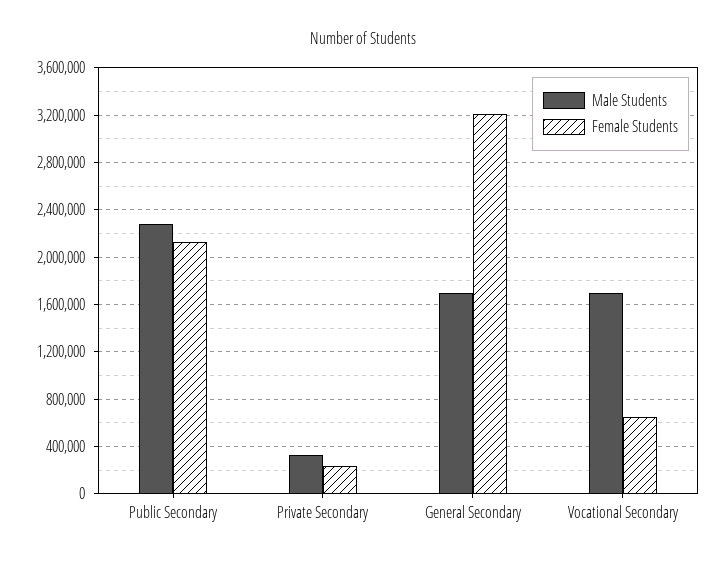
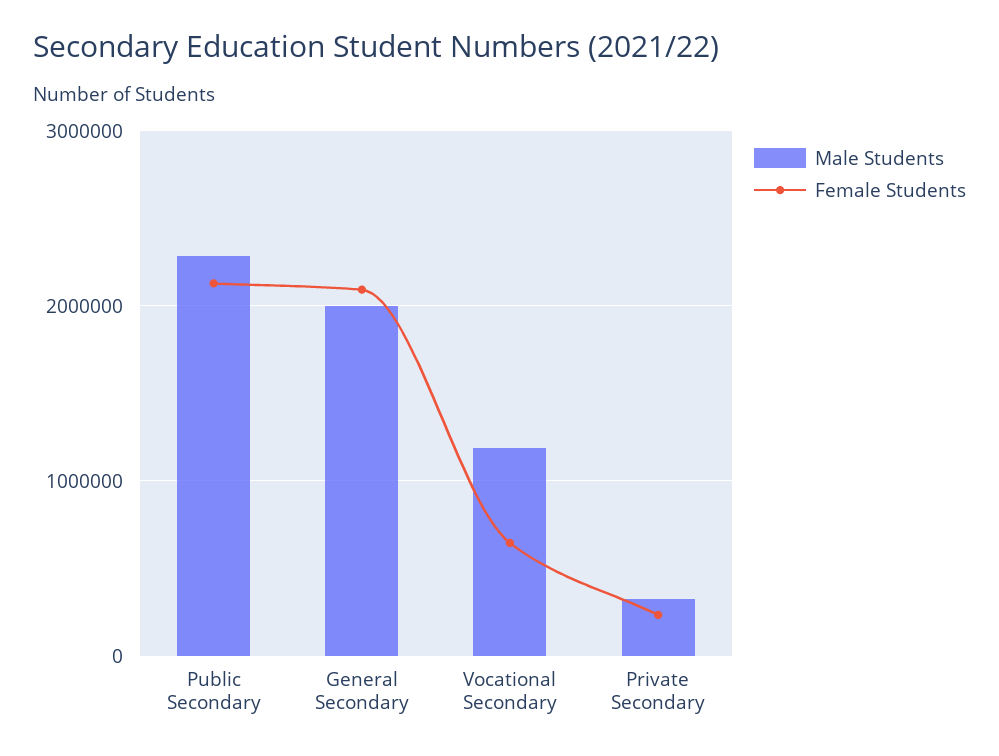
Male Students, General Secondary: 1700000 -> 2000000
Female Students, General Secondary: 3200000 -> 2100000
Male Students, Vocational Secondary: 1700000 -> 1200000

